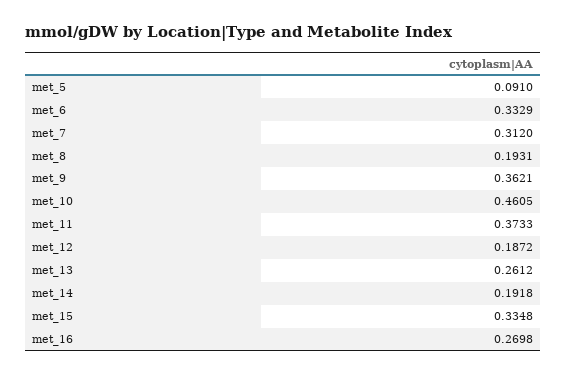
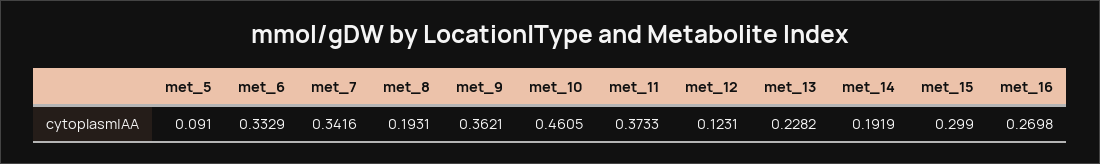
met_7: 0.312 -> 0.3416
met_12: 0.1872 -> 0.1231
met_13: 0.2612 -> 0.2282
met_14: 0.1918 -> 0.1919
met_15: 0.3348 -> 0.299

